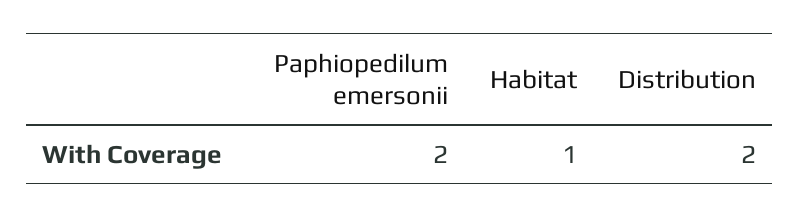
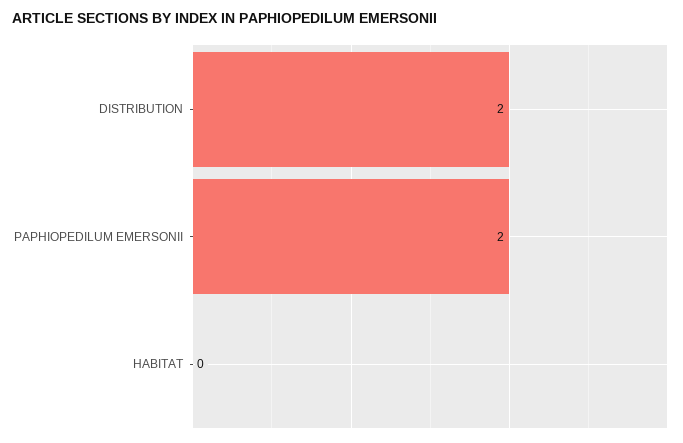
Habitat: 1 -> 0

